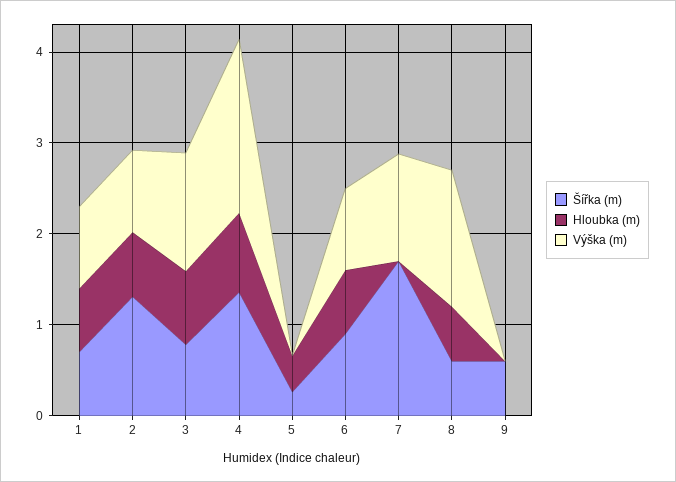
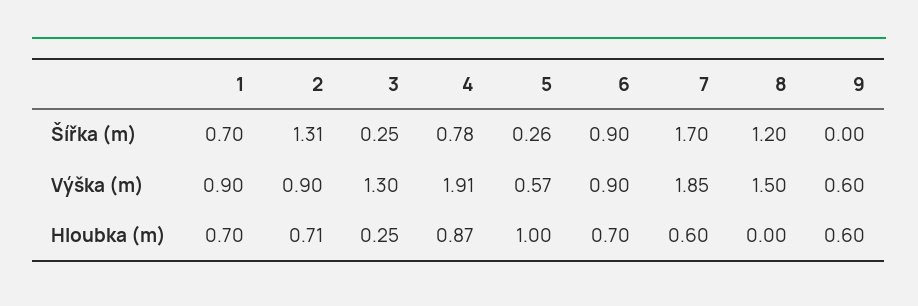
Šířka (m), 3: 0.8 -> 0.25
Hloubka (m), 3: 0.8 -> 0.25
Šířka (m), 4: 1.4 -> 0.78
Hloubka (m), 5: 0.4 -> 1
Výška (m), 5: 0 -> 0.57
Hloubka (m), 7: 0 -> 0.6
Výška (m), 7: 1.2 -> 1.85
Šířka (m), 8: 0.6 -> 1.2
Hloubka (m), 8: 0.6 -> 0
Šířka (m), 9: 0.6 -> 0
Hloubka (m), 9: 0 -> 0.6
Výška (m), 9: 0 -> 0.6

